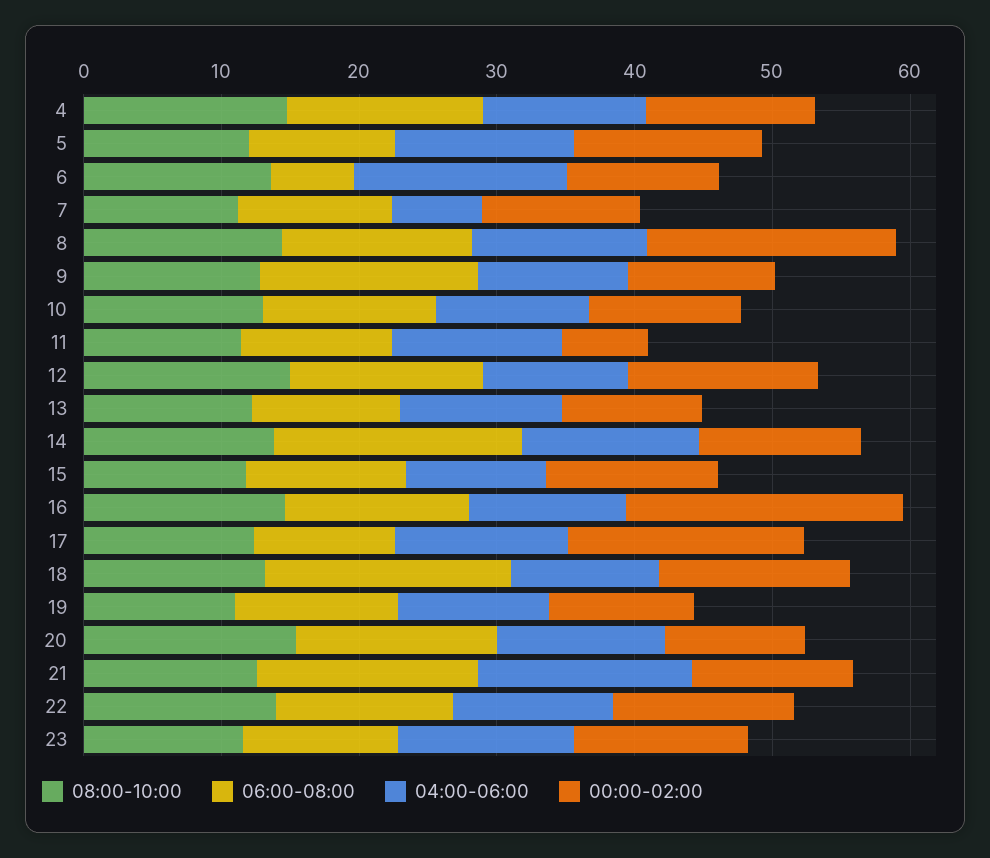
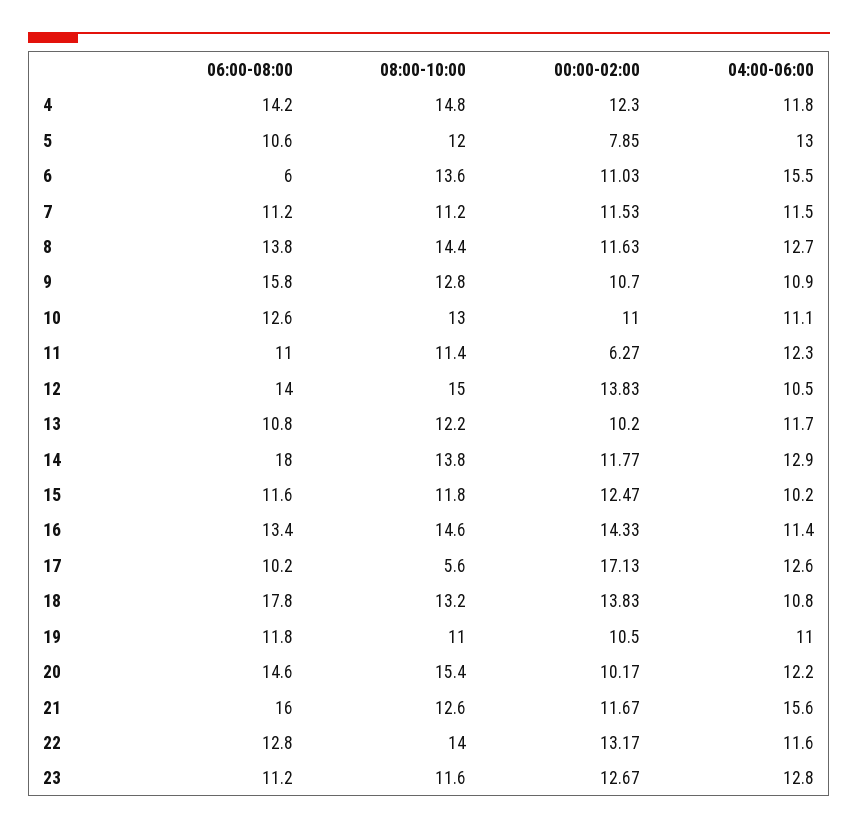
00:00-02:00, 5: 14 -> 7.85
04:00-06:00, 7: 6 -> 11.5
00:00-02:00, 8: 18 -> 11.63
00:00-02:00, 16: 20 -> 14.33
08:00-10:00, 17: 12 -> 5.6

